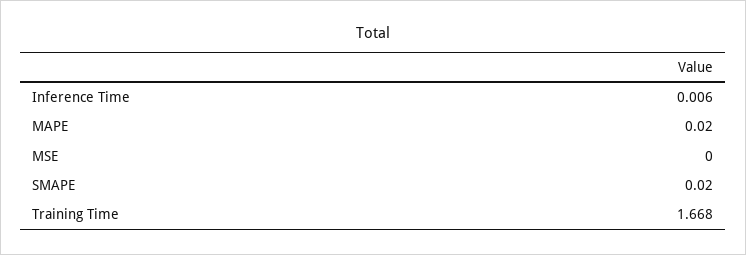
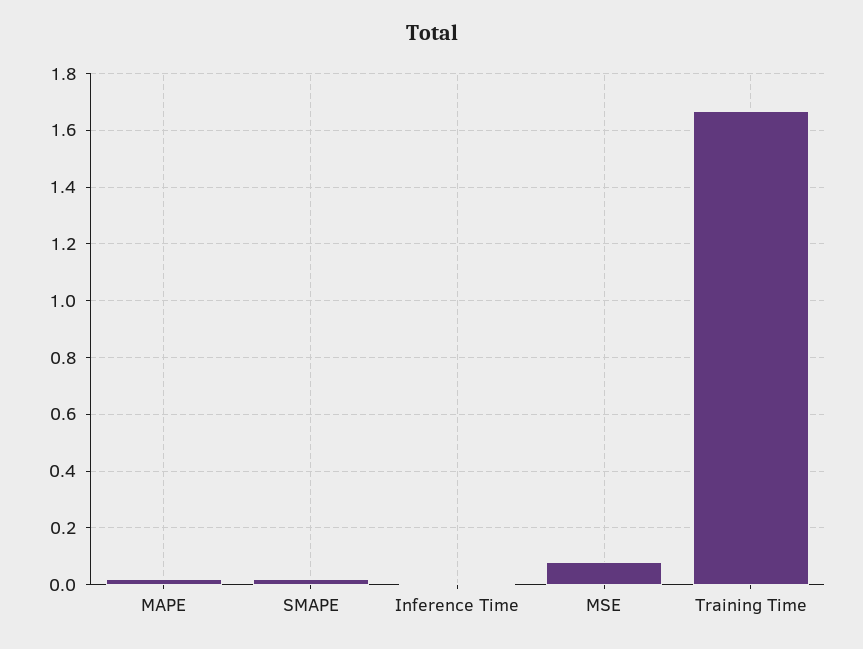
MSE: 0 -> 0.075

